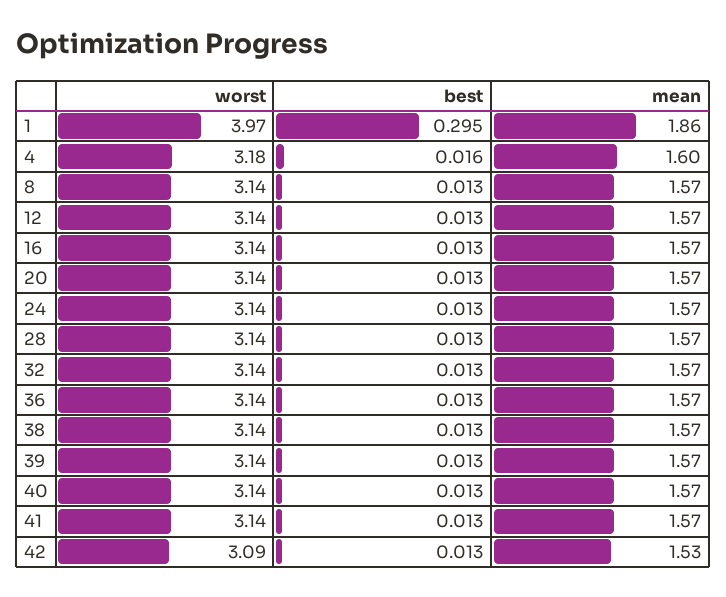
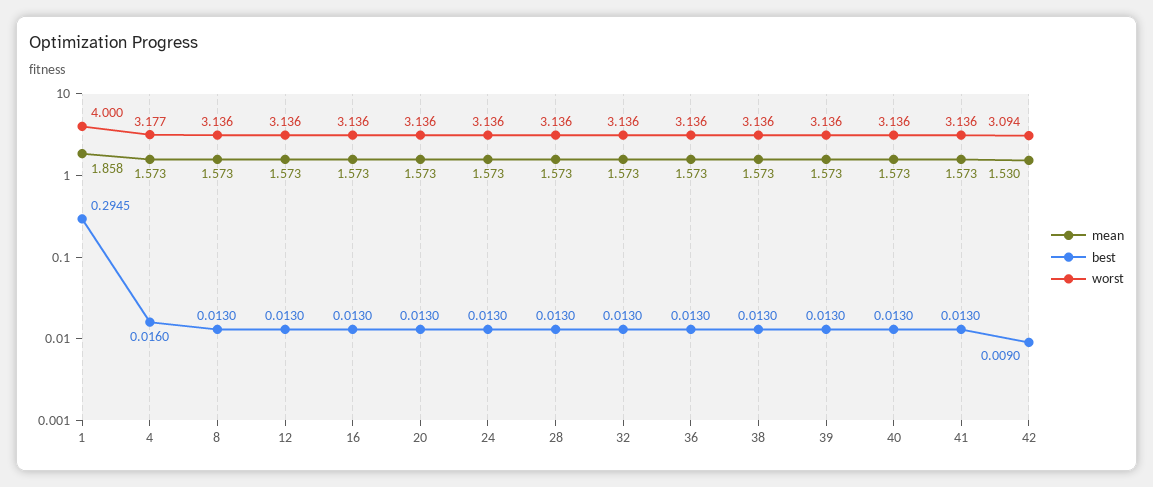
worst, 1: 3.97 -> 4
mean, 4: 1.6 -> 1.573
best, 42: 0.013 -> 0.009

